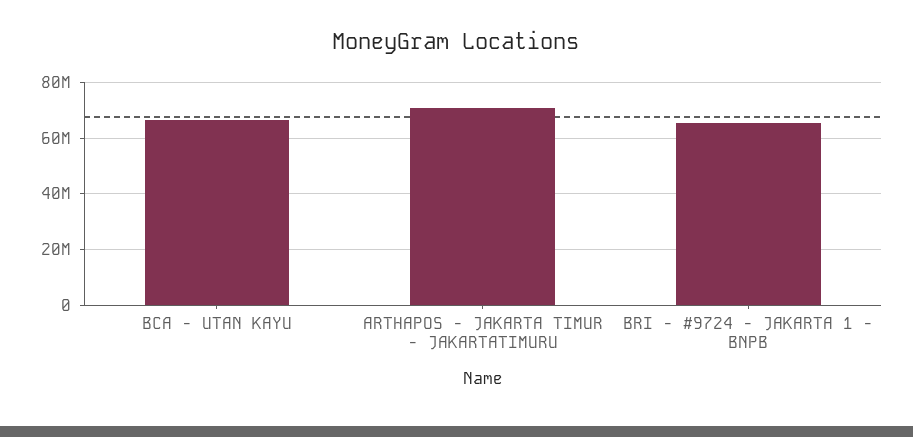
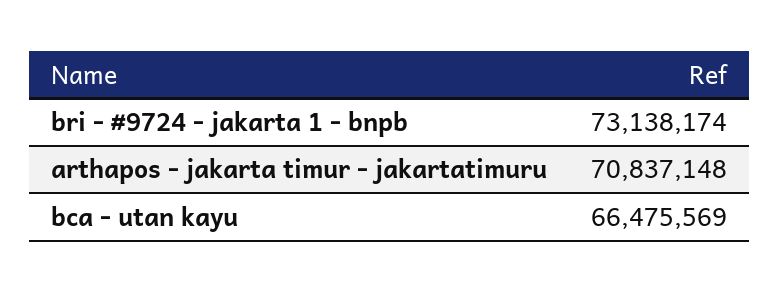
BRI - #9724 - JAKARTA 1 - BNPB: 65000000 -> 73138174

